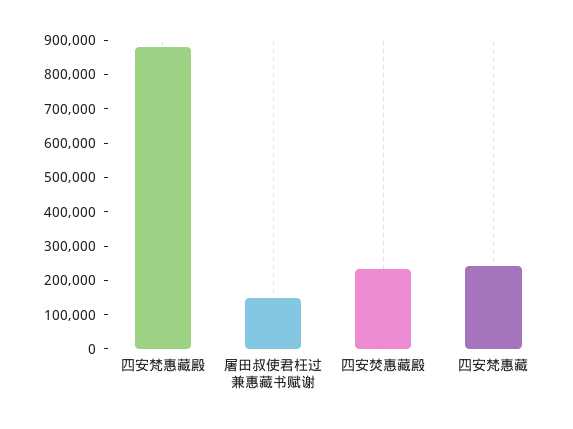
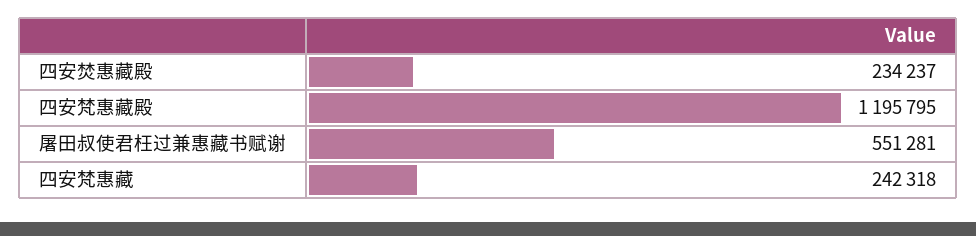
四安梵惠藏殿: 875000 -> 1195795
屠田叔使君枉过兼惠藏书赋谢: 150000 -> 551281

